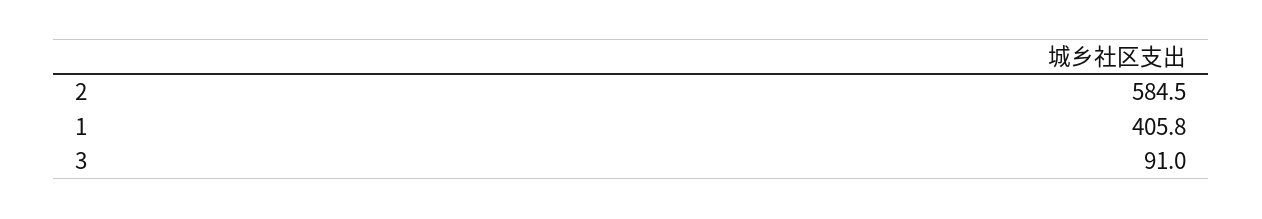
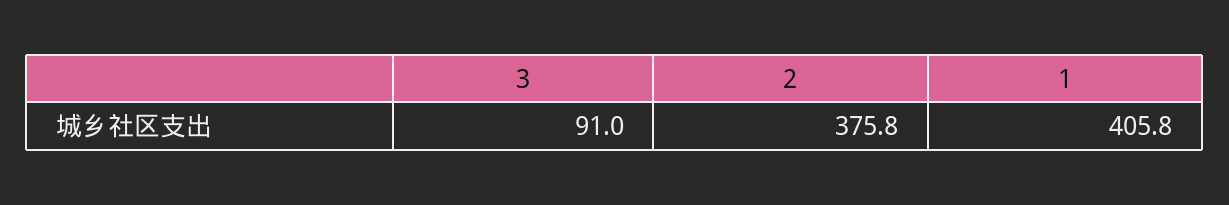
2: 584.5 -> 375.8

